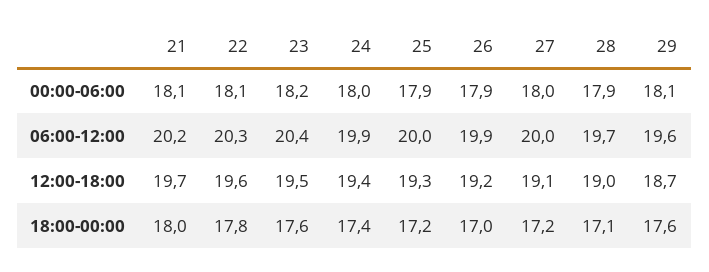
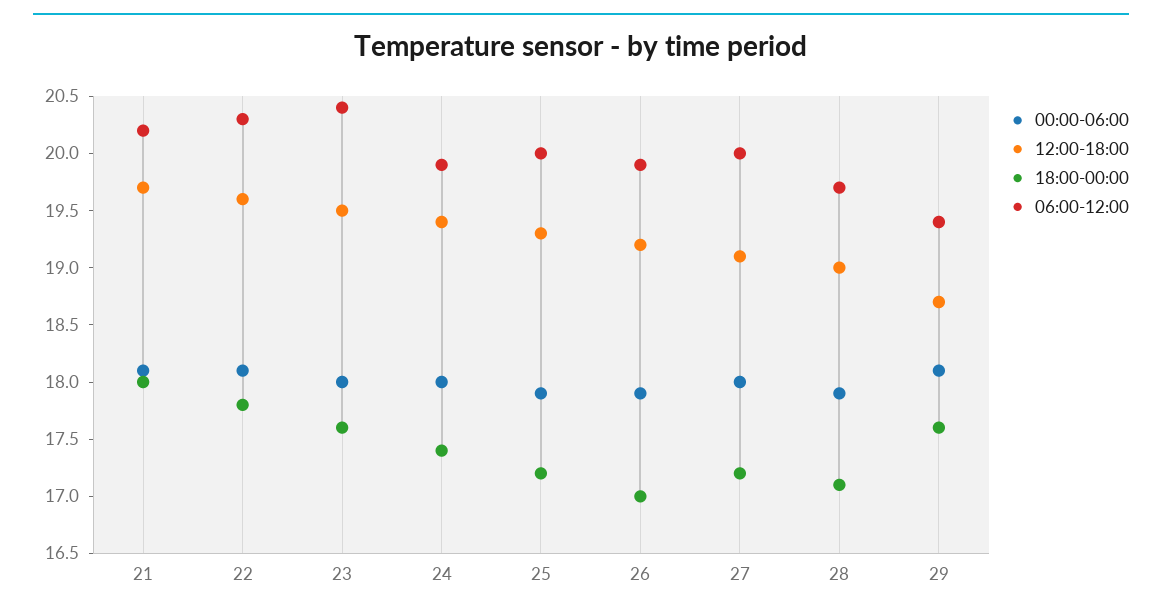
00:00-06:00, 23: 18.2 -> 18
06:00-12:00, 29: 19.6 -> 19.4

